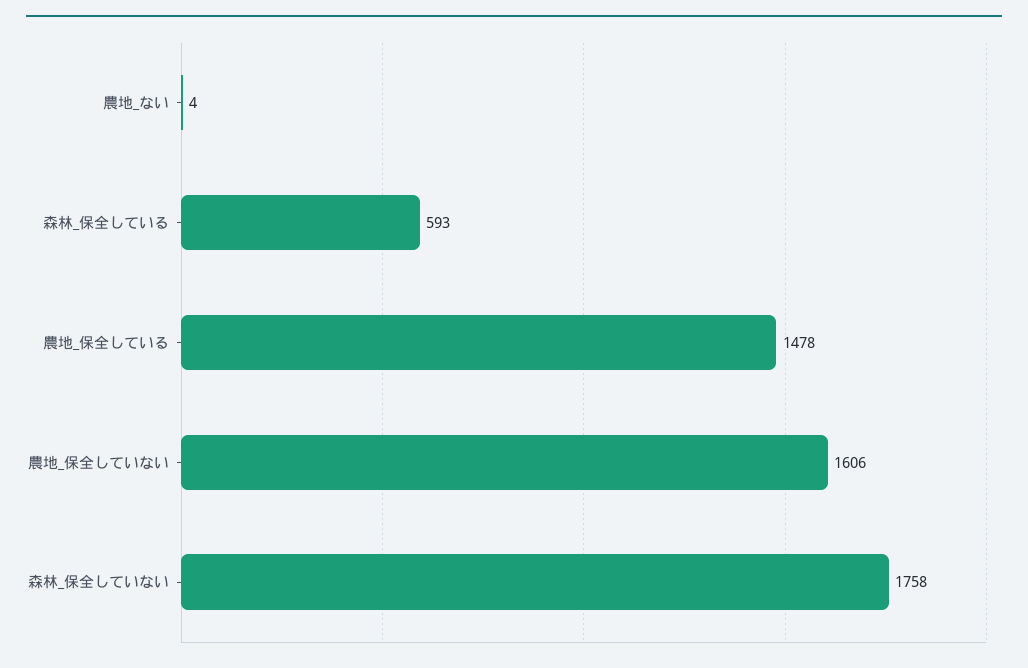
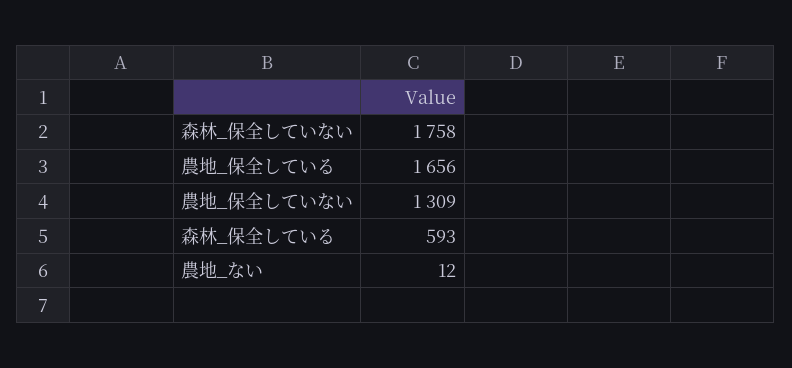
農地_ない: 4 -> 12
農地_保全している: 1478 -> 1656
農地_保全していない: 1606 -> 1309

